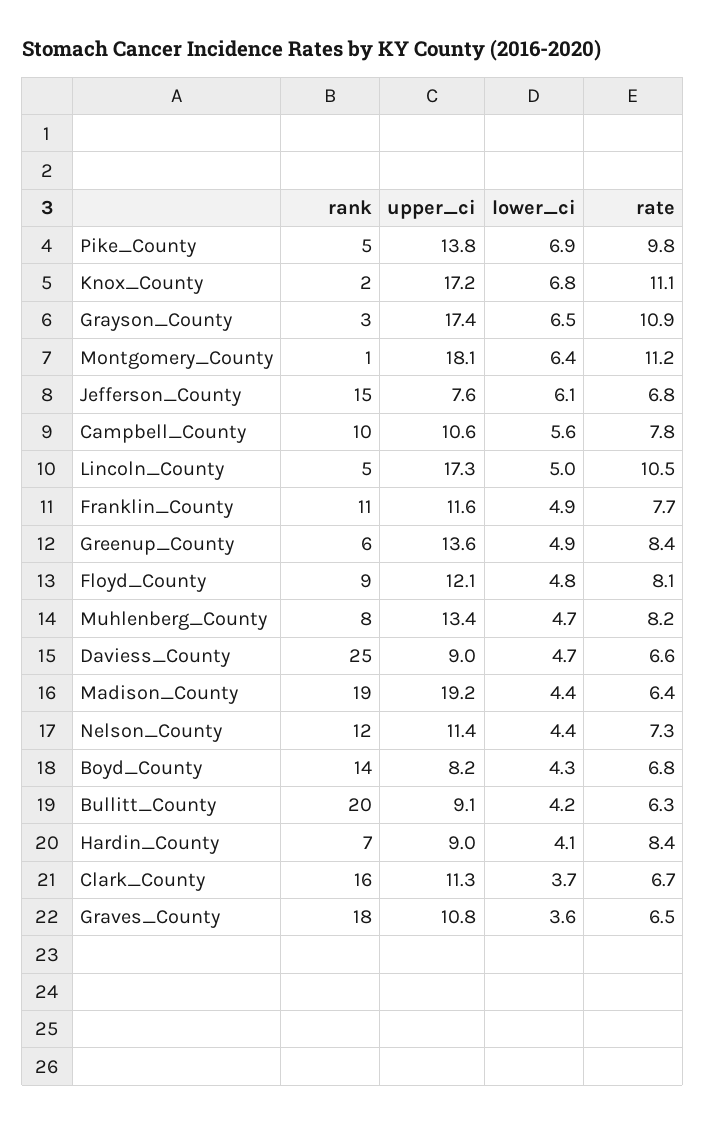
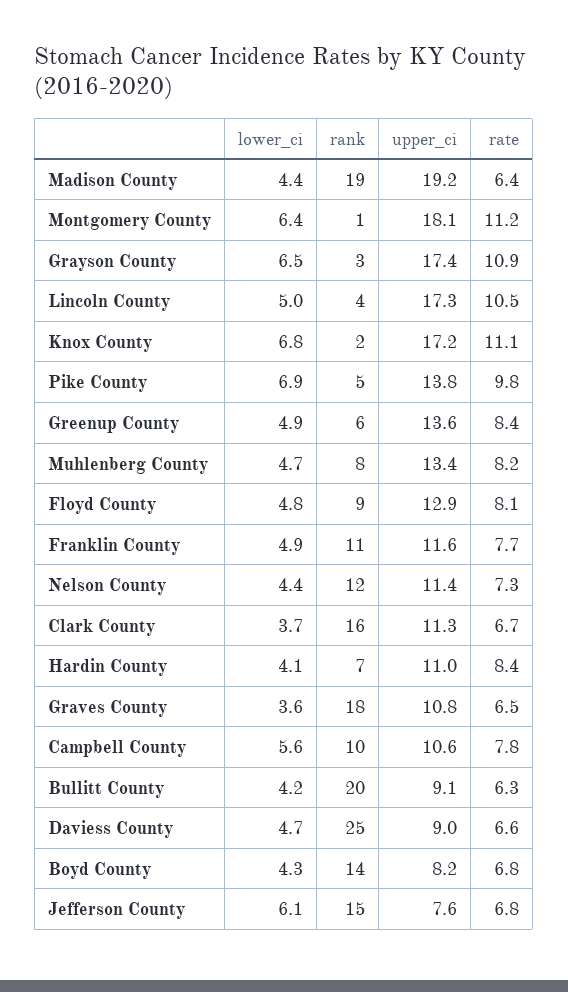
rank, Lincoln_County: 5 -> 4
upper_ci, Floyd_County: 12.1 -> 12.9
upper_ci, Hardin_County: 9 -> 11

